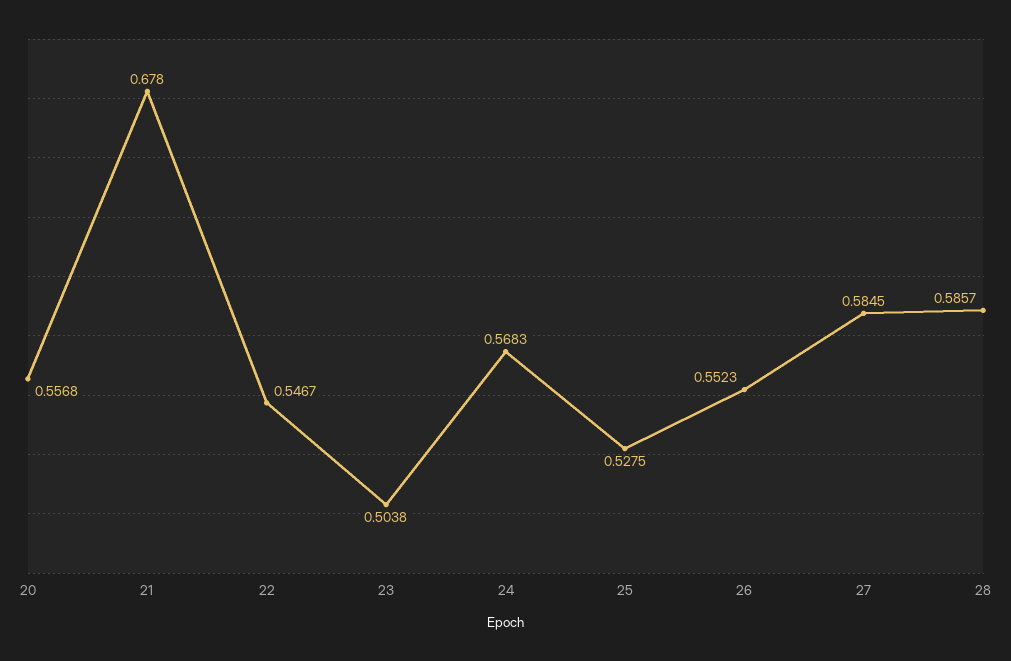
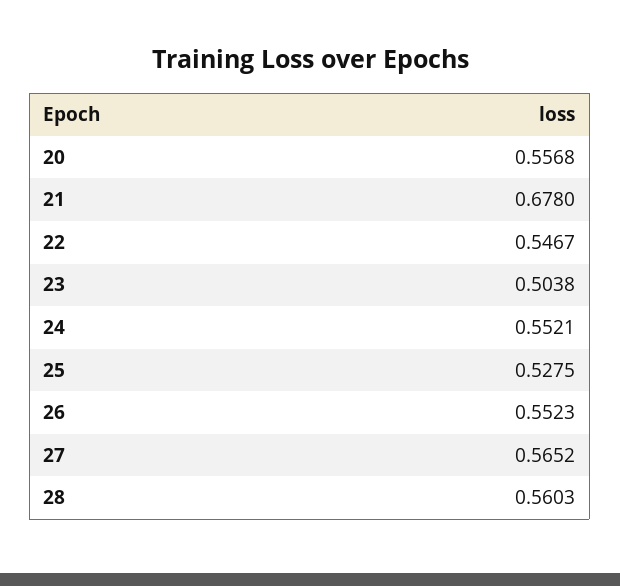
24: 0.5683 -> 0.5521
27: 0.5845 -> 0.5652
28: 0.5857 -> 0.5603

